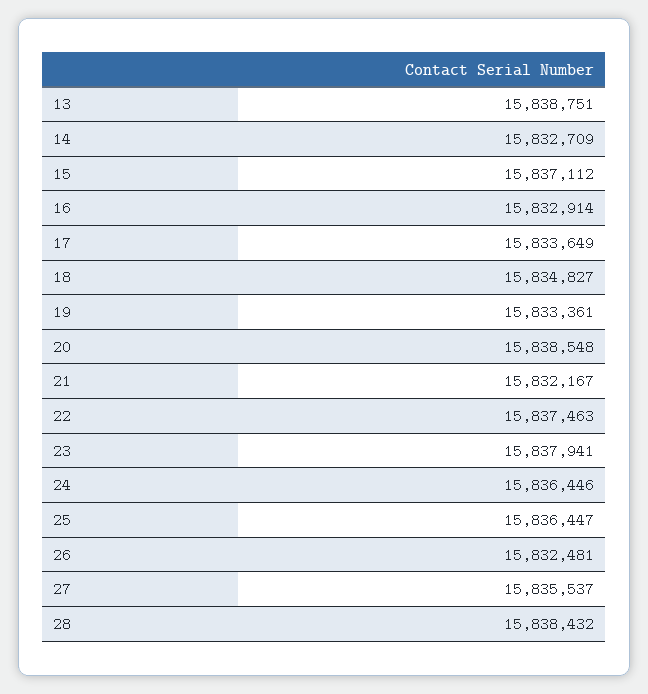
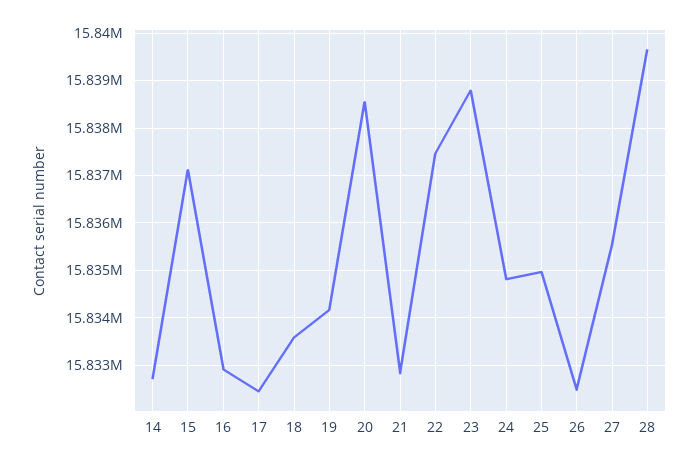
13: 15838751 -> none
17: 15833649 -> 15832400
18: 15834827 -> 15833600
19: 15833361 -> 15834200
21: 15832167 -> 15832800
23: 15837941 -> 15838800
24: 15836446 -> 15834800
25: 15836447 -> 15835000
28: 15838432 -> 15839600

